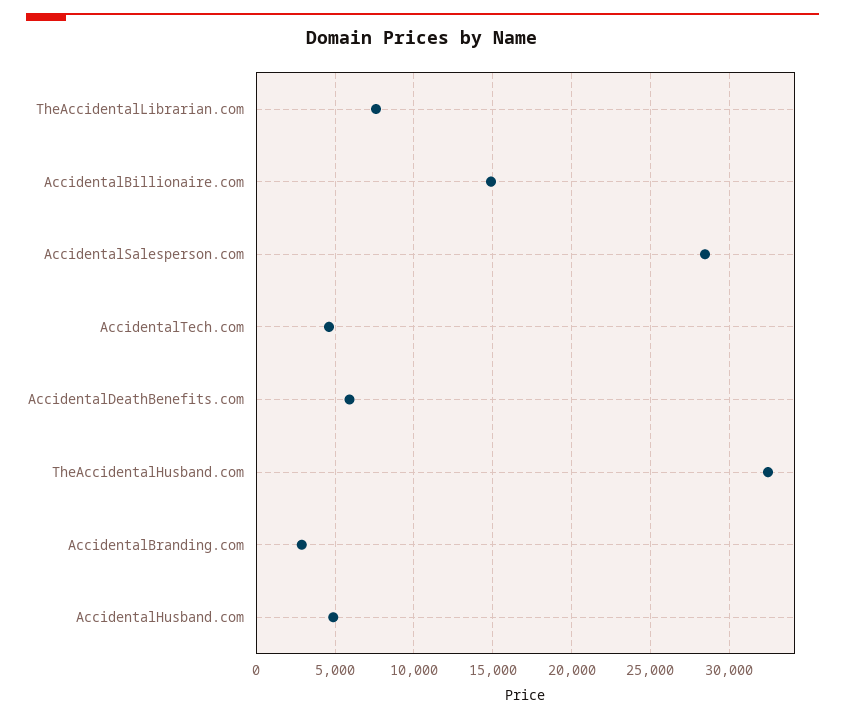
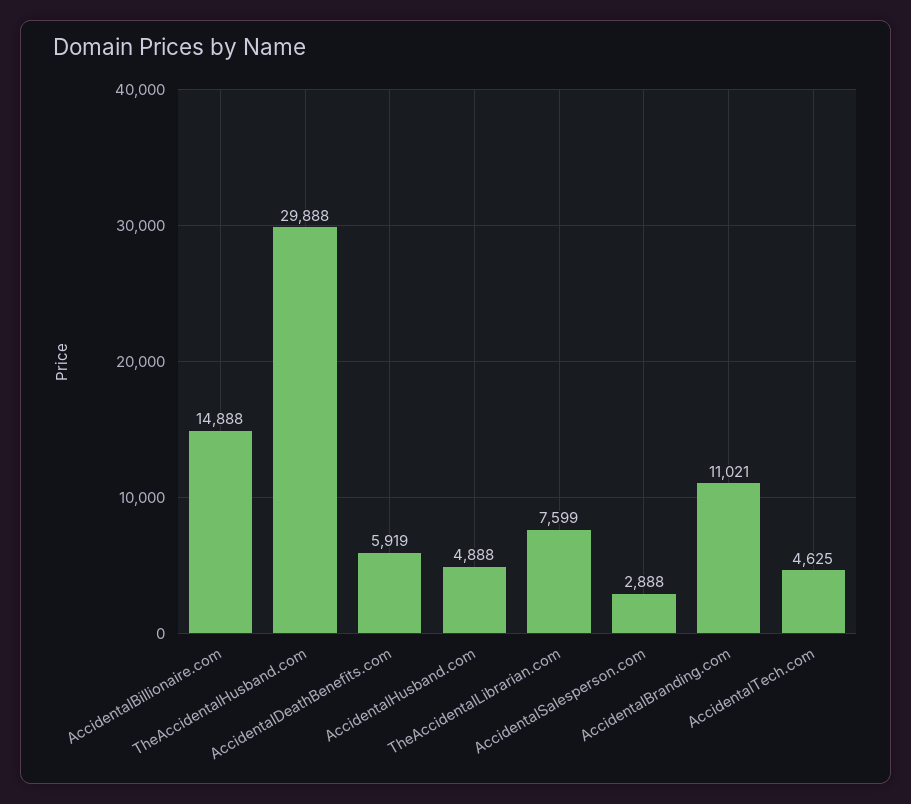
AccidentalSalesperson.com: 28500 -> 2888
TheAccidentalHusband.com: 32500 -> 29888
AccidentalBranding.com: 3000 -> 11021

